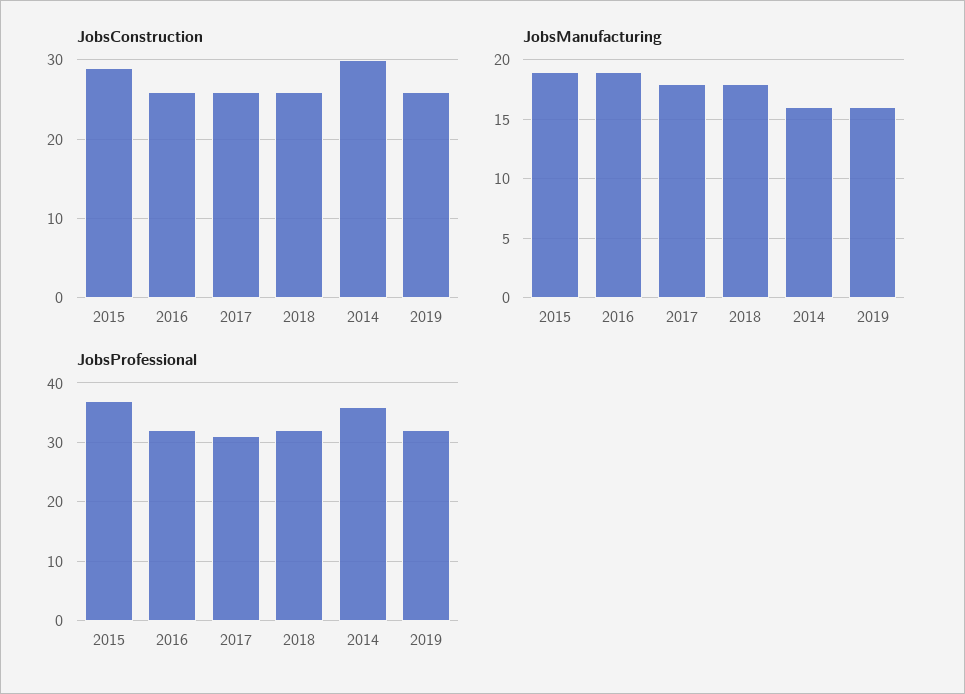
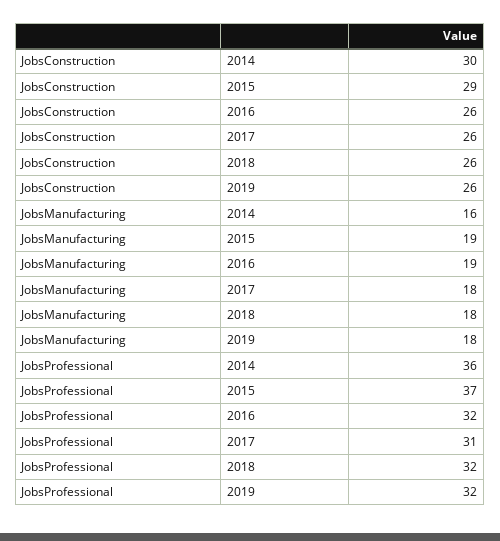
JobsManufacturing, 2019: 16 -> 18

